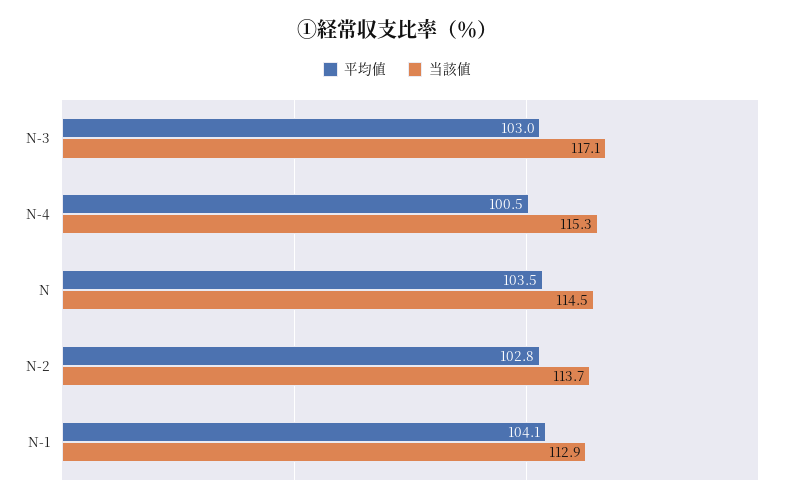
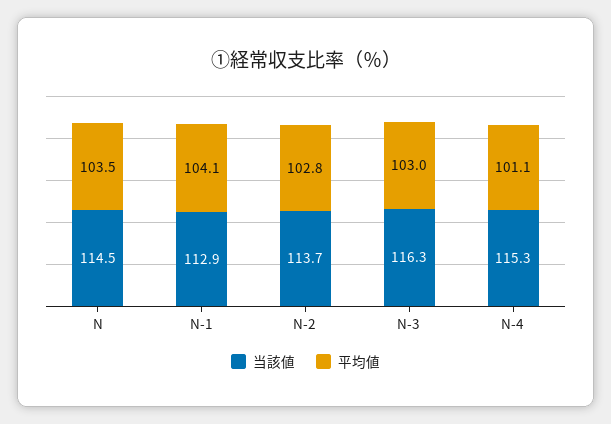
当該値, N-3: 117.1 -> 116.3
平均値, N-4: 100.5 -> 101.1

